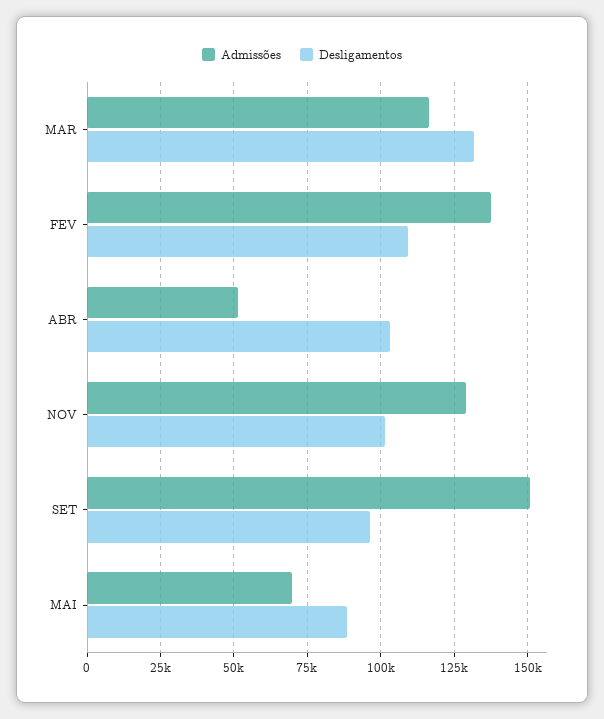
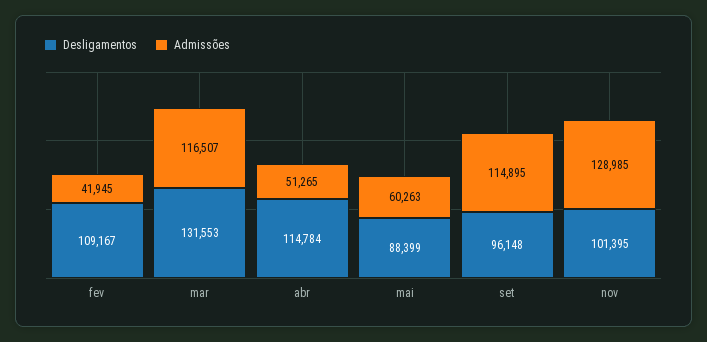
Admissões, FEV: 137500 -> 41945
Desligamentos, ABR: 102500 -> 114784
Admissões, SET: 150000 -> 114895
Admissões, MAI: 70000 -> 60263

